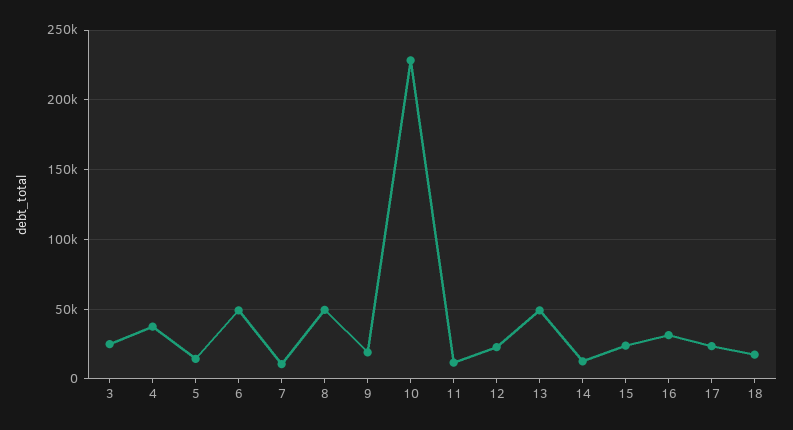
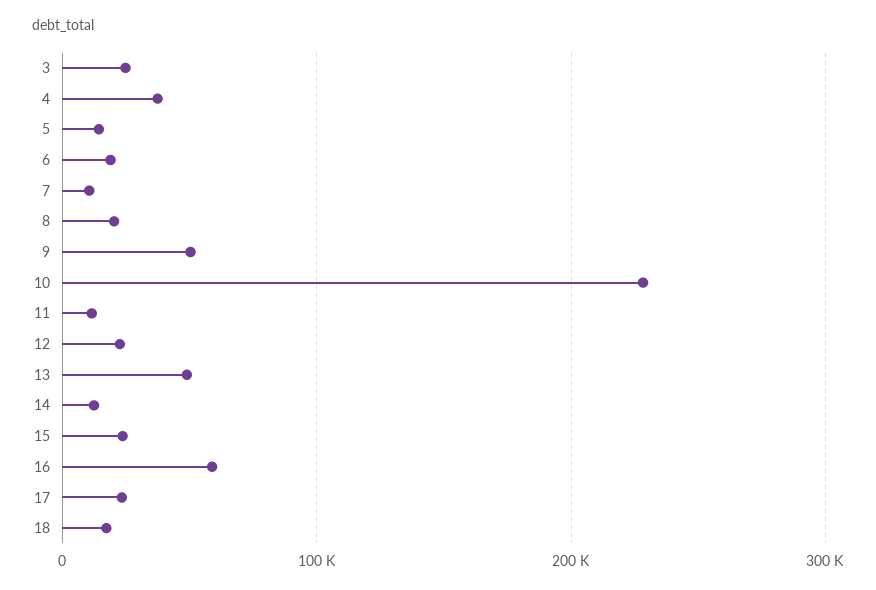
6: 50000 -> 20000
8: 50000 -> 20000
9: 20000 -> 50000
16: 30000 -> 60000

